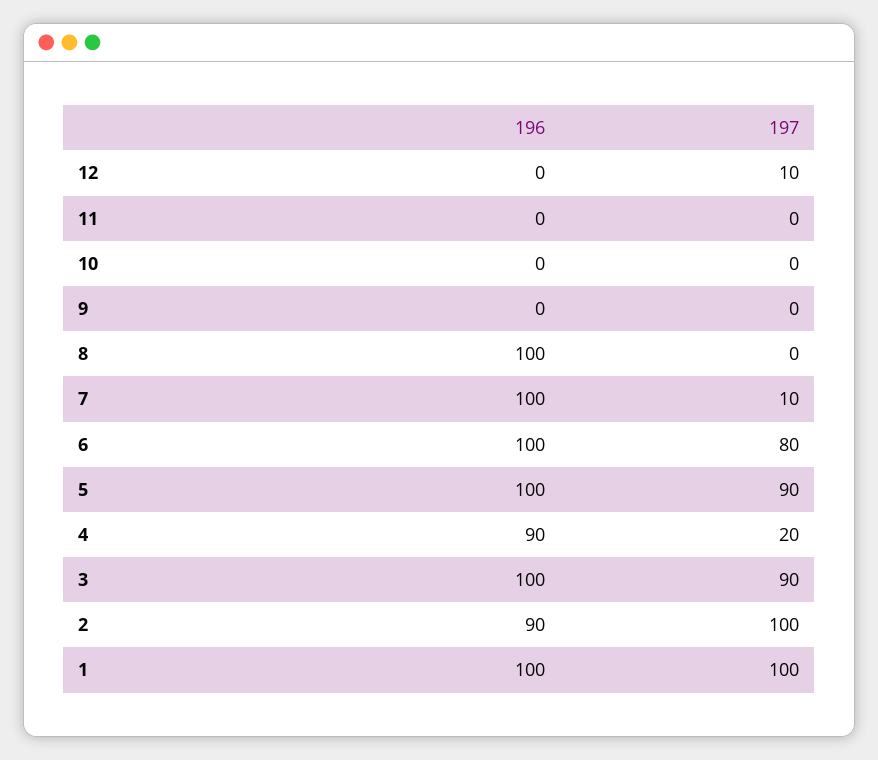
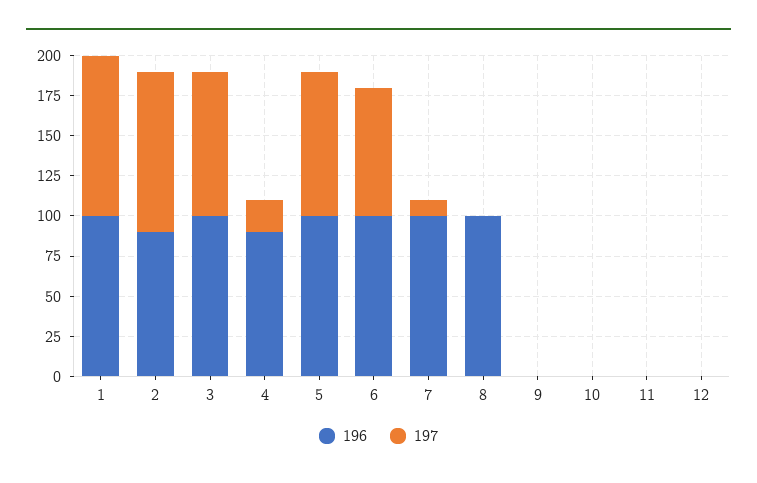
197, 12: 10 -> 0

